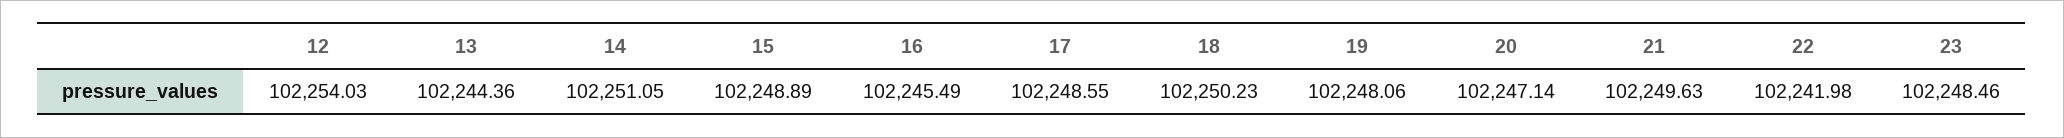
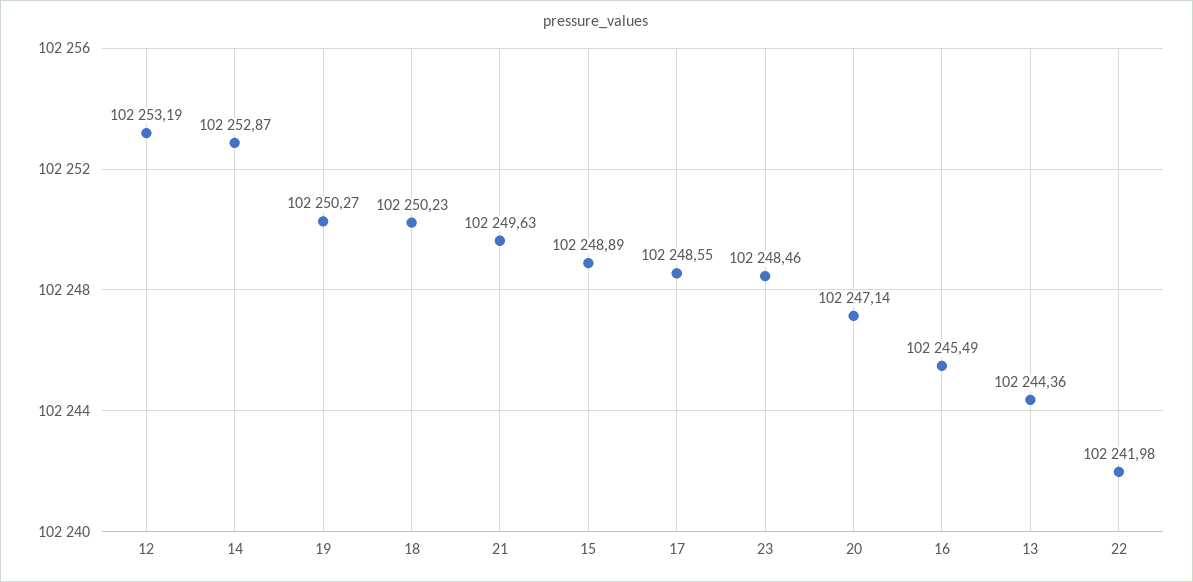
12: 102254.03 -> 102253.19
14: 102251.05 -> 102252.87
19: 102248.06 -> 102250.27

